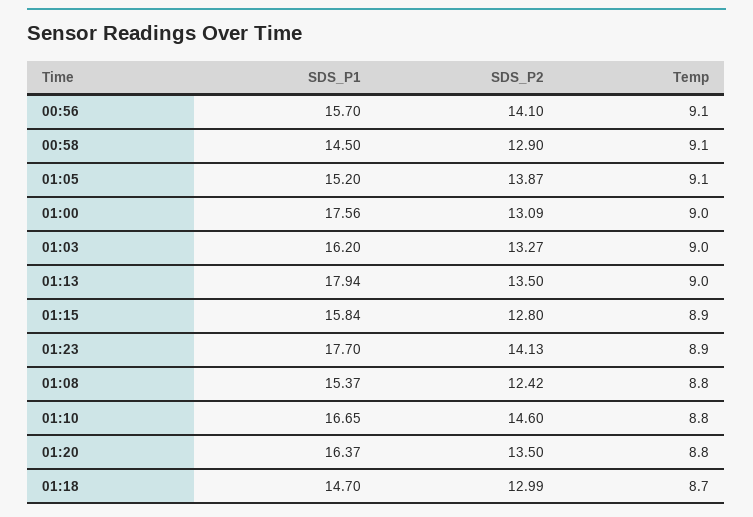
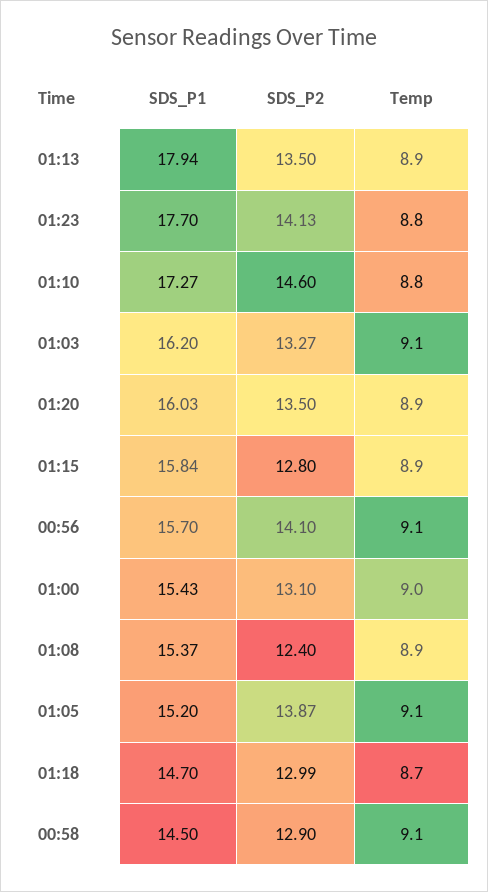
SDS_P1, 01:00: 17.56 -> 15.43
SDS_P2, 01:00: 13.09 -> 13.1
Temp, 01:03: 9 -> 9.1
Temp, 01:13: 9 -> 8.9
Temp, 01:23: 8.9 -> 8.8
SDS_P2, 01:08: 12.42 -> 12.4
Temp, 01:08: 8.8 -> 8.9
SDS_P1, 01:10: 16.65 -> 17.27
SDS_P1, 01:20: 16.37 -> 16.03
Temp, 01:20: 8.8 -> 8.9

